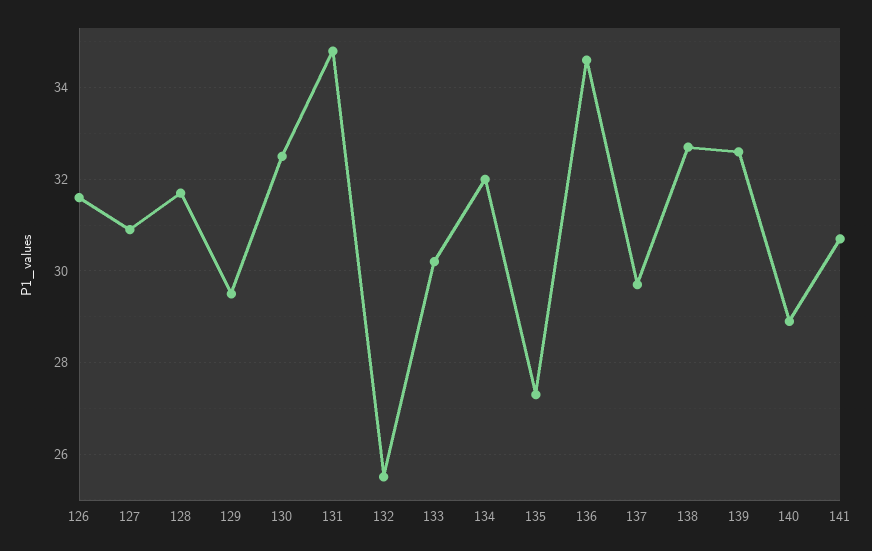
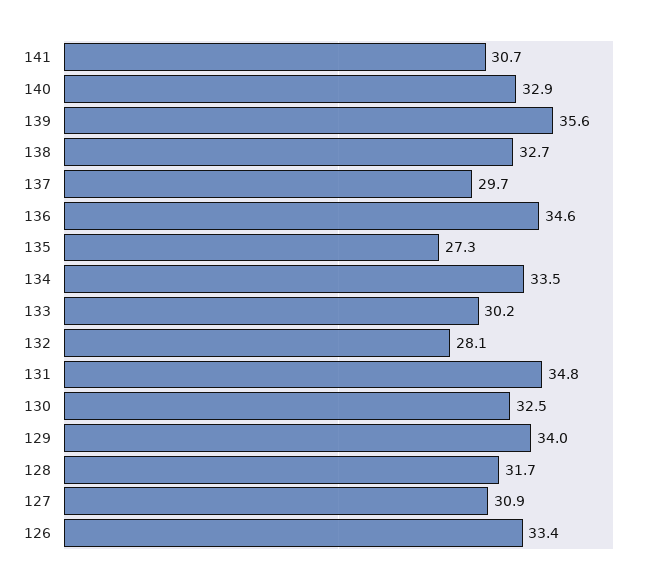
126: 31.5 -> 33.4
129: 29.5 -> 34
132: 25.5 -> 28.1
134: 32 -> 33.5
139: 32.5 -> 35.6
140: 29 -> 32.9

